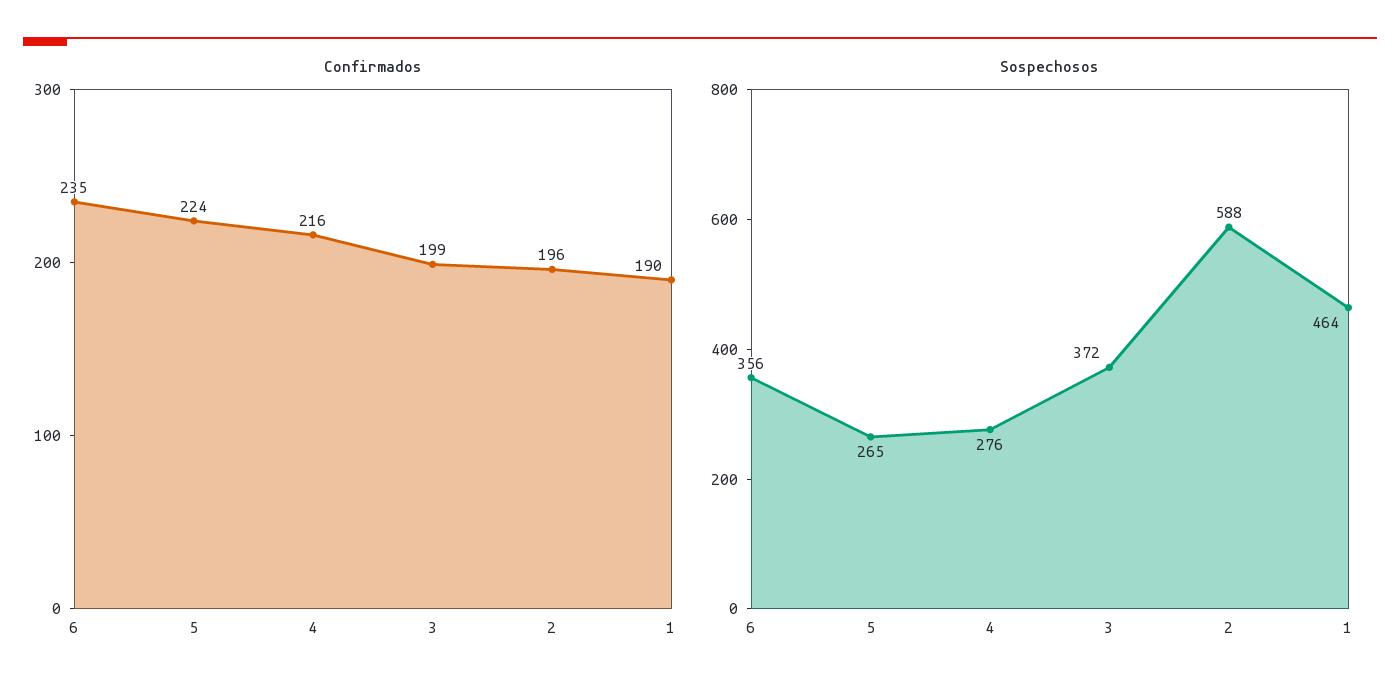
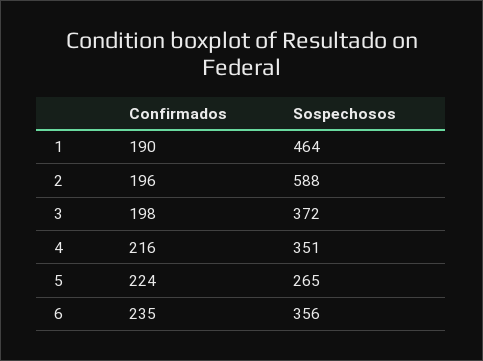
Confirmados, 3: 199 -> 198
Sospechosos, 4: 276 -> 351

